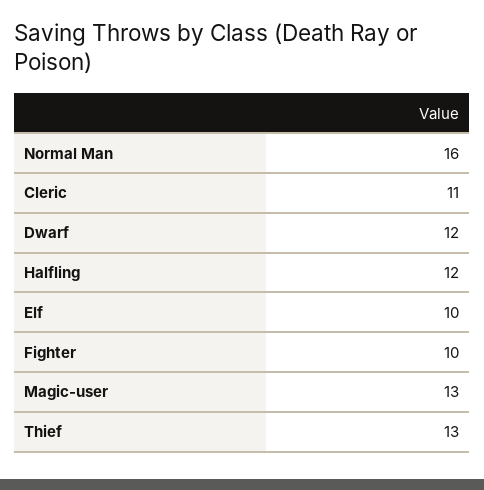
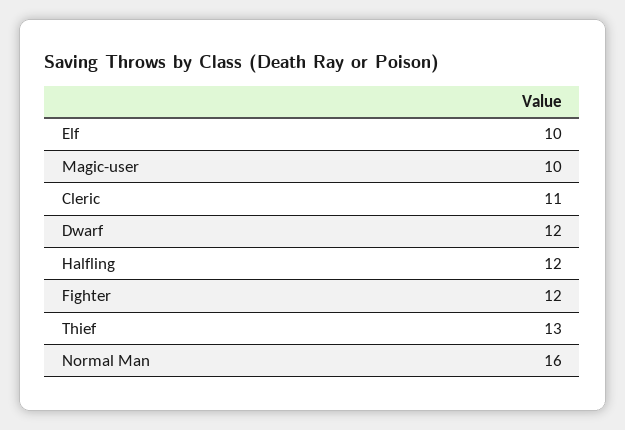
Fighter: 10 -> 12
Magic-user: 13 -> 10

